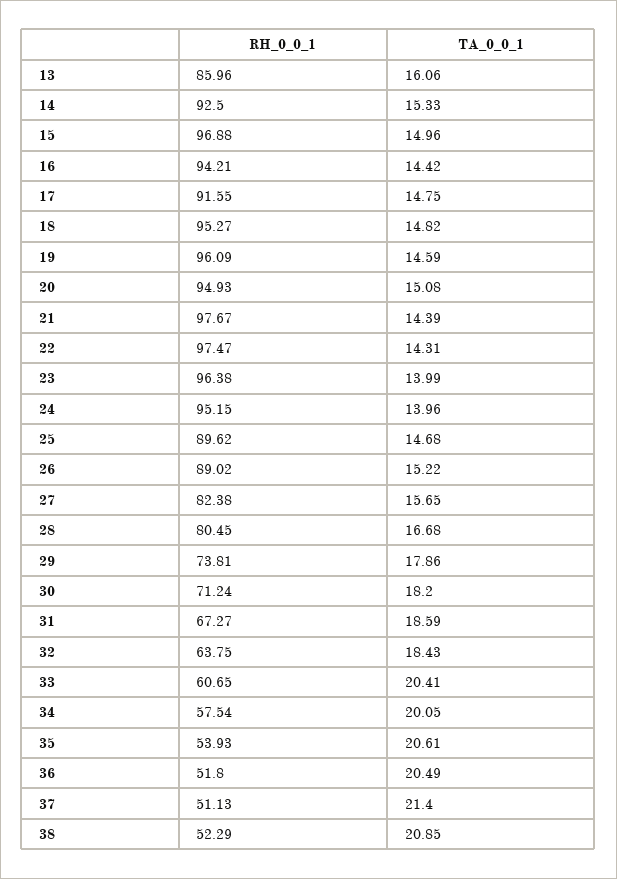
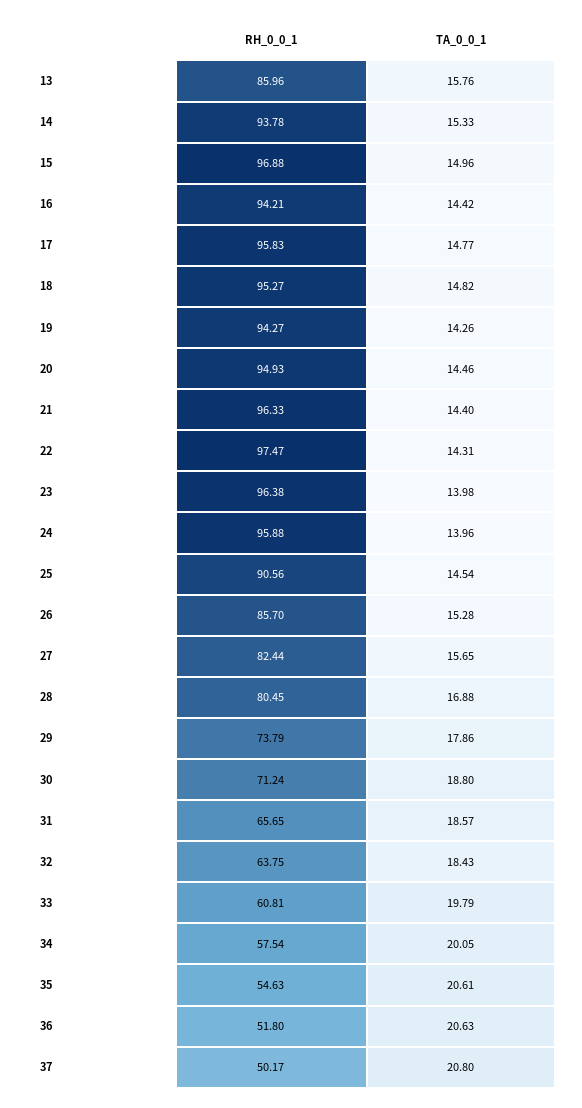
TA_0_0_1, 13: 16.06 -> 15.76
RH_0_0_1, 14: 92.5 -> 93.78
RH_0_0_1, 17: 91.55 -> 95.83
TA_0_0_1, 17: 14.75 -> 14.77
RH_0_0_1, 19: 96.09 -> 94.27
TA_0_0_1, 19: 14.59 -> 14.26
TA_0_0_1, 20: 15.08 -> 14.46
RH_0_0_1, 21: 97.67 -> 96.33
TA_0_0_1, 21: 14.39 -> 14.4
TA_0_0_1, 23: 13.99 -> 13.98
RH_0_0_1, 24: 95.15 -> 95.88
RH_0_0_1, 25: 89.62 -> 90.56
TA_0_0_1, 25: 14.68 -> 14.54
RH_0_0_1, 26: 89.02 -> 85.7
TA_0_0_1, 26: 15.22 -> 15.28
RH_0_0_1, 27: 82.38 -> 82.44
TA_0_0_1, 28: 16.68 -> 16.88
RH_0_0_1, 29: 73.81 -> 73.79
TA_0_0_1, 30: 18.2 -> 18.8
RH_0_0_1, 31: 67.27 -> 65.65
TA_0_0_1, 31: 18.59 -> 18.57
RH_0_0_1, 33: 60.65 -> 60.81
TA_0_0_1, 33: 20.41 -> 19.79
RH_0_0_1, 35: 53.93 -> 54.63
TA_0_0_1, 36: 20.49 -> 20.63
RH_0_0_1, 37: 51.13 -> 50.17
TA_0_0_1, 37: 21.4 -> 20.8
RH_0_0_1, 38: 52.29 -> none
TA_0_0_1, 38: 20.85 -> none

